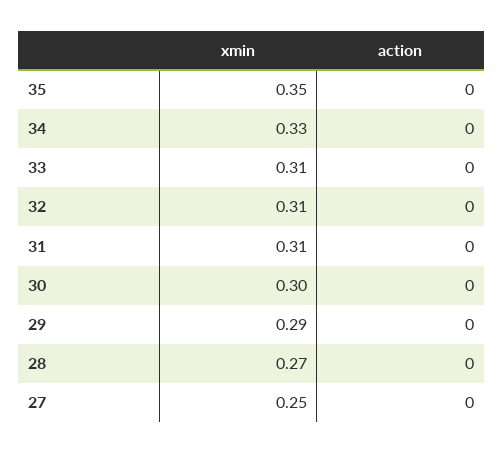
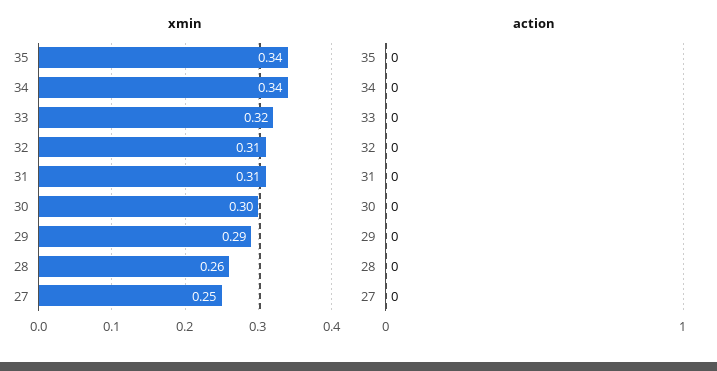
xmin, 35: 0.35 -> 0.34
xmin, 34: 0.33 -> 0.34
xmin, 33: 0.31 -> 0.32
xmin, 28: 0.27 -> 0.26

